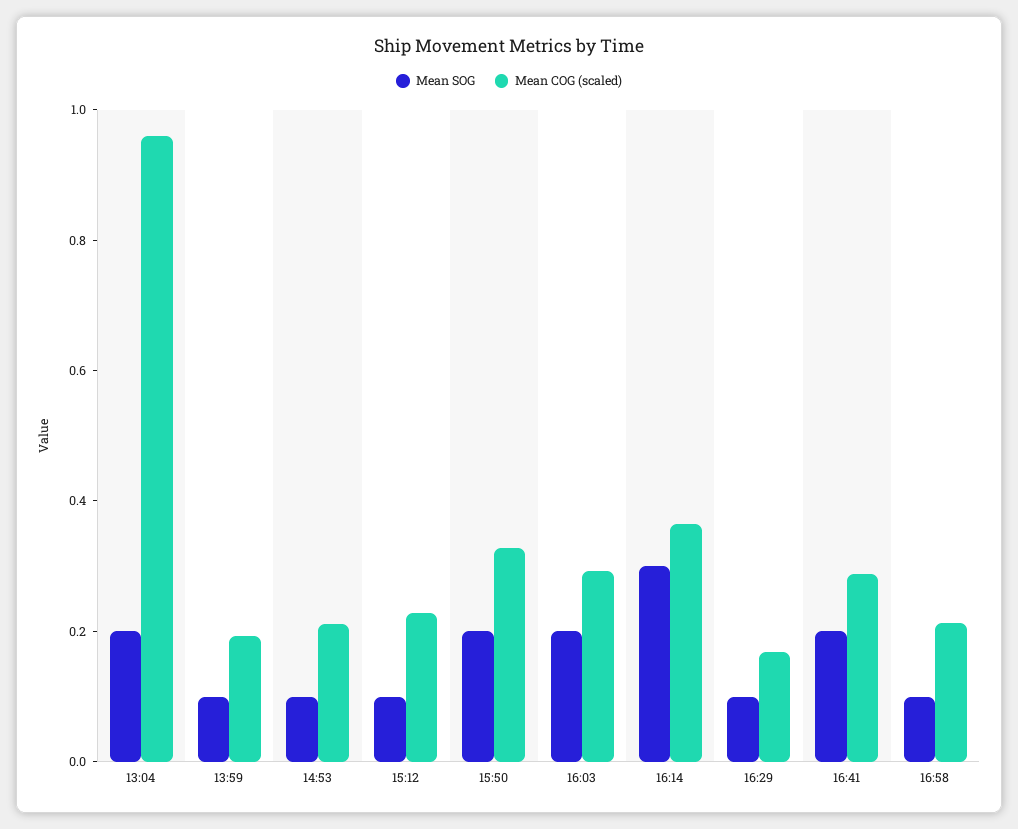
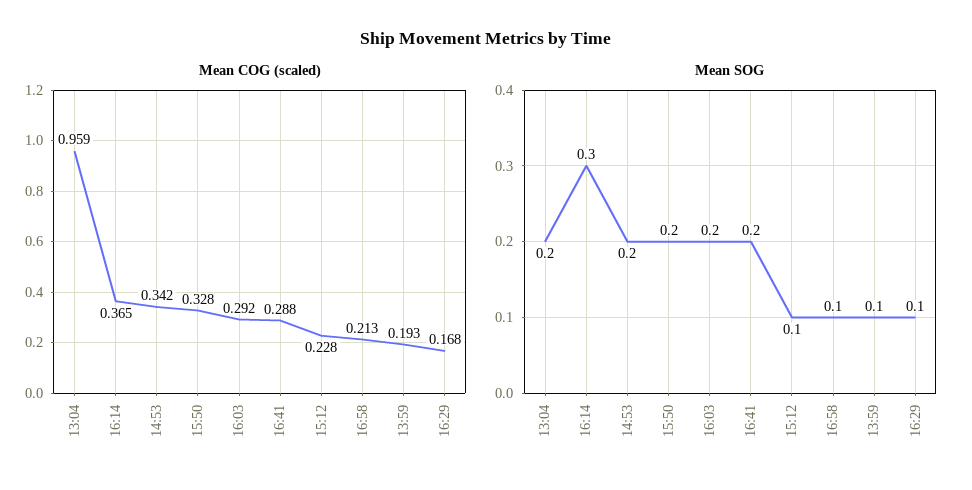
Mean SOG, 14:53: 0.1 -> 0.2
Mean COG (scaled), 14:53: 0.2 -> 0.342

